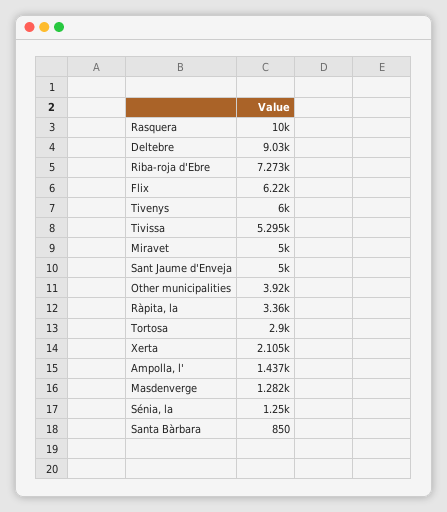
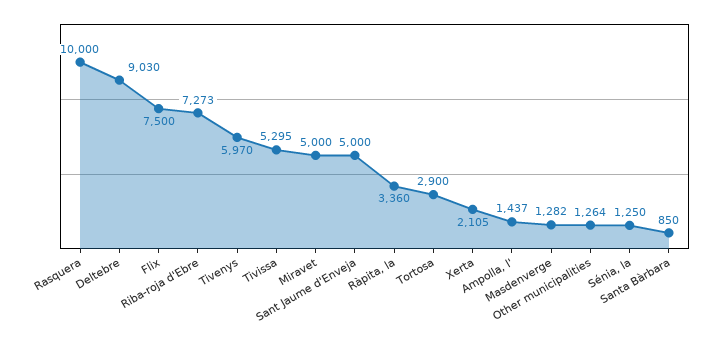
Flix: 6220 -> 7500
Tivenys: 6000 -> 5970
Other municipalities: 3920 -> 1264

